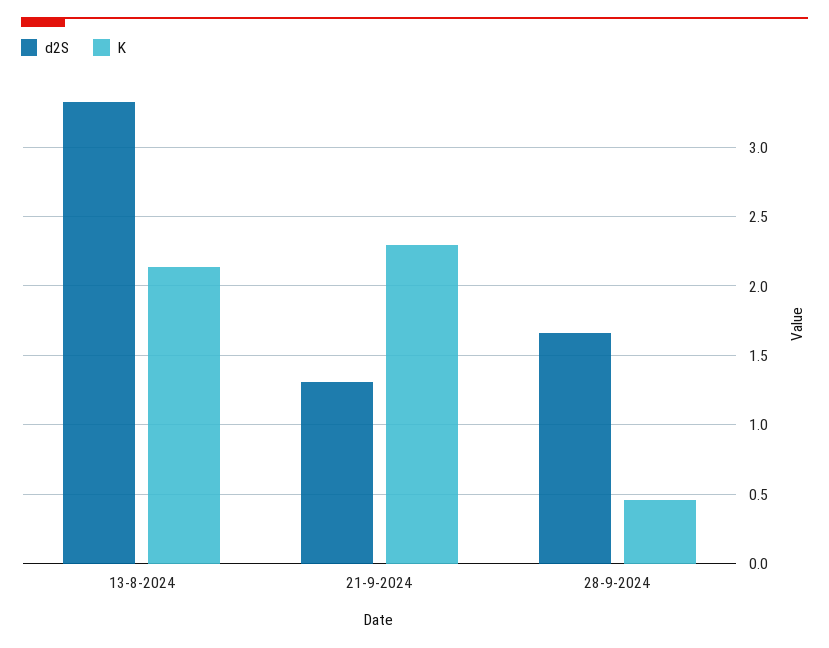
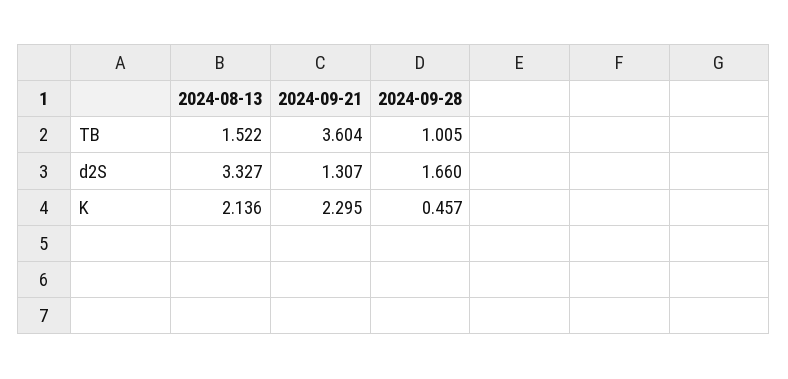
TB, 13-8-2024: none -> 1.522
TB, 21-9-2024: none -> 3.604
TB, 28-9-2024: none -> 1.005

